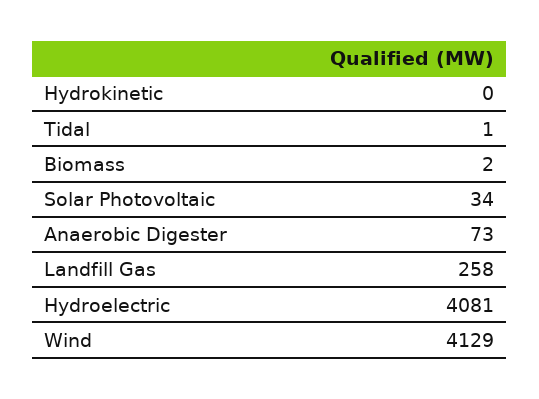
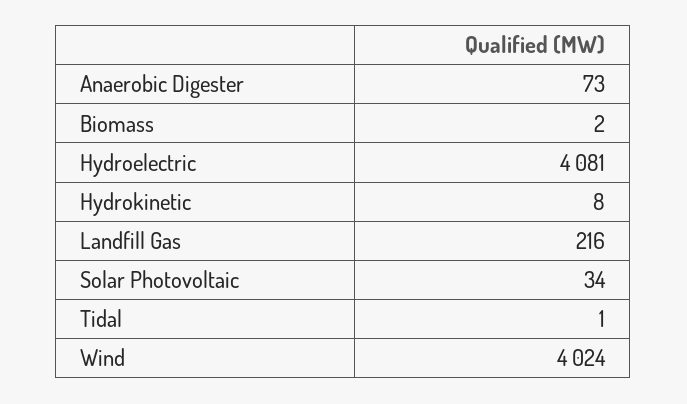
Hydrokinetic: 0 -> 8
Landfill Gas: 258 -> 216
Wind: 4129 -> 4024

